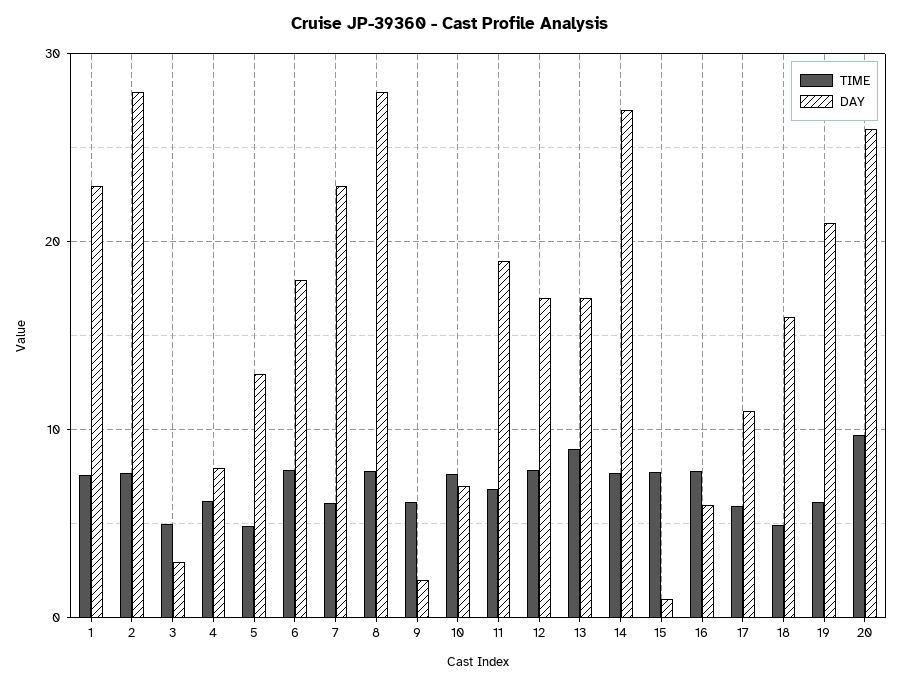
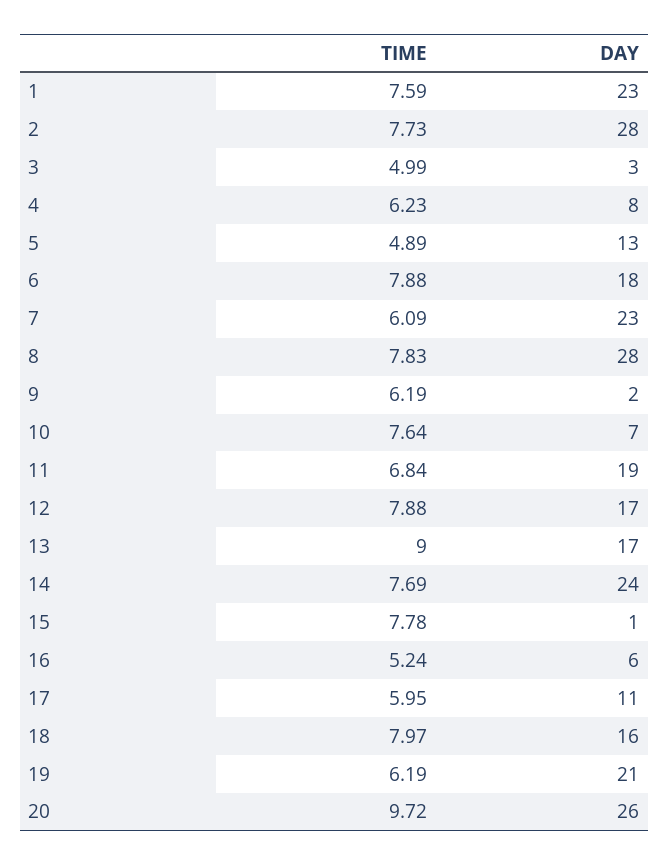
DAY, 14: 27 -> 24
TIME, 16: 8 -> 5.24
TIME, 18: 5 -> 7.97

